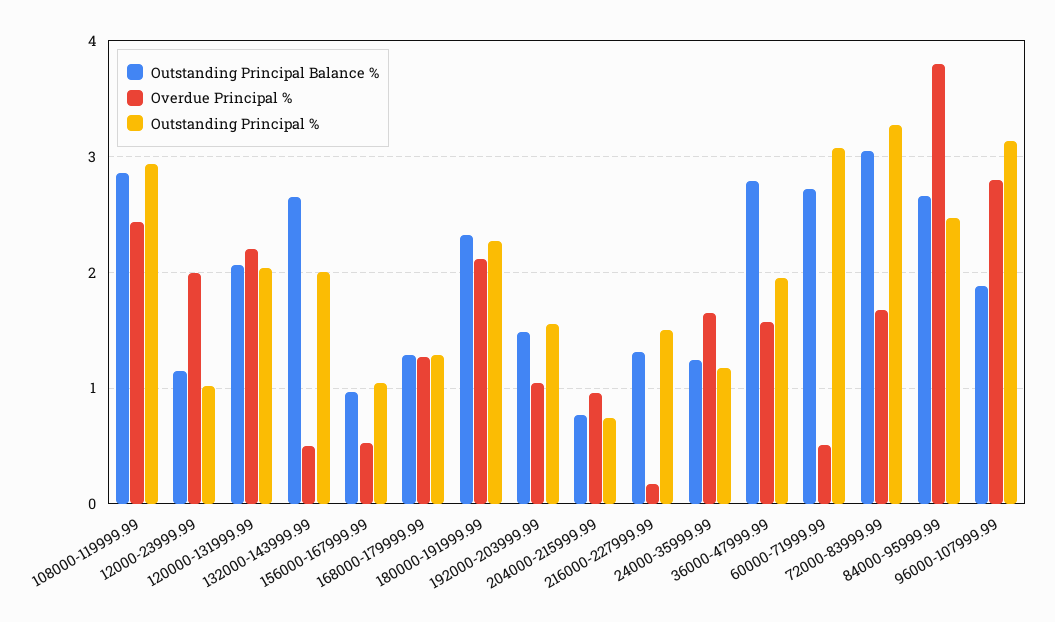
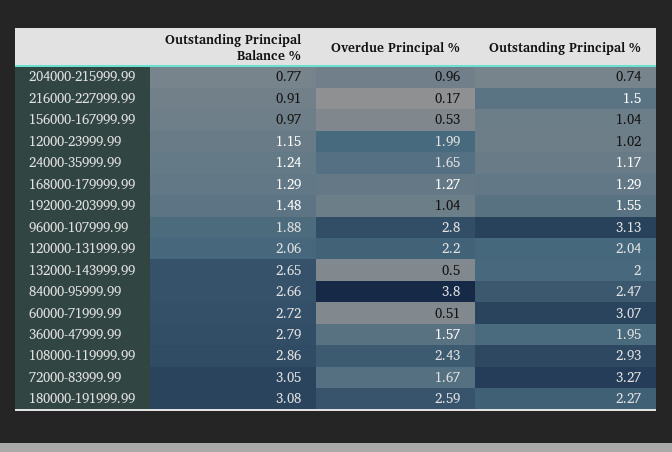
Outstanding Principal Balance %, 180000-191999.99: 2.3 -> 3.08
Overdue Principal %, 180000-191999.99: 2.1 -> 2.59
Outstanding Principal Balance %, 216000-227999.99: 1.3 -> 0.91

